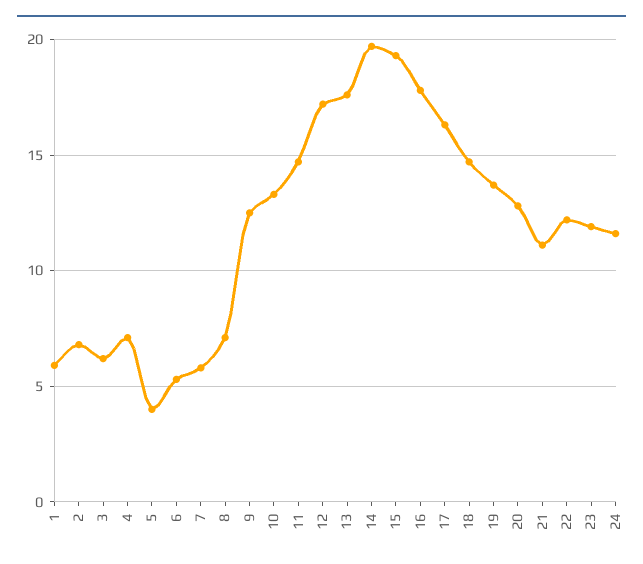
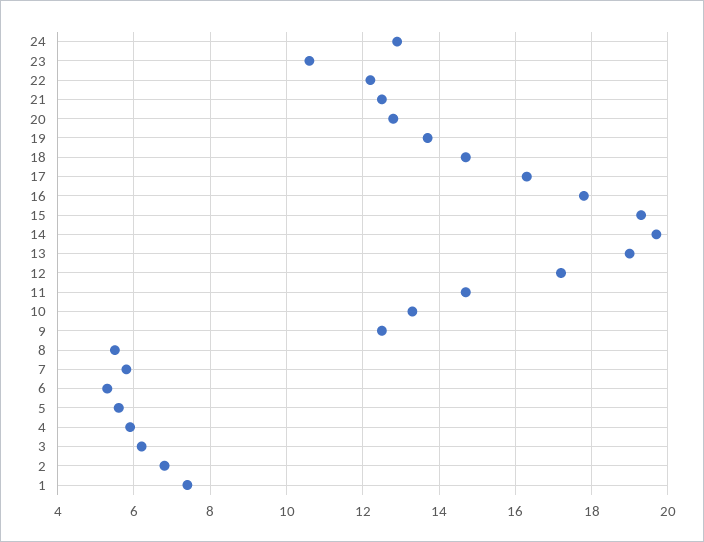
1: 6 -> 7.5
4: 7 -> 6
5: 4 -> 5.5
8: 7 -> 5.5
13: 17.5 -> 19
21: 11 -> 12.5
23: 12 -> 10.5
24: 11.5 -> 13

